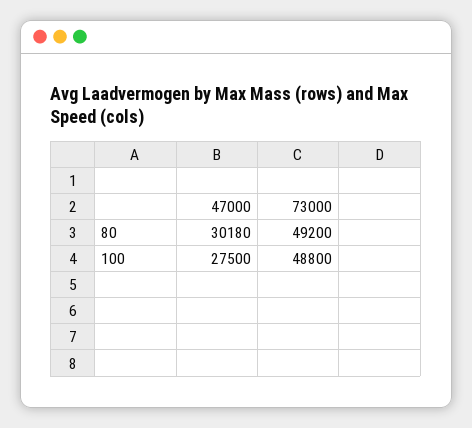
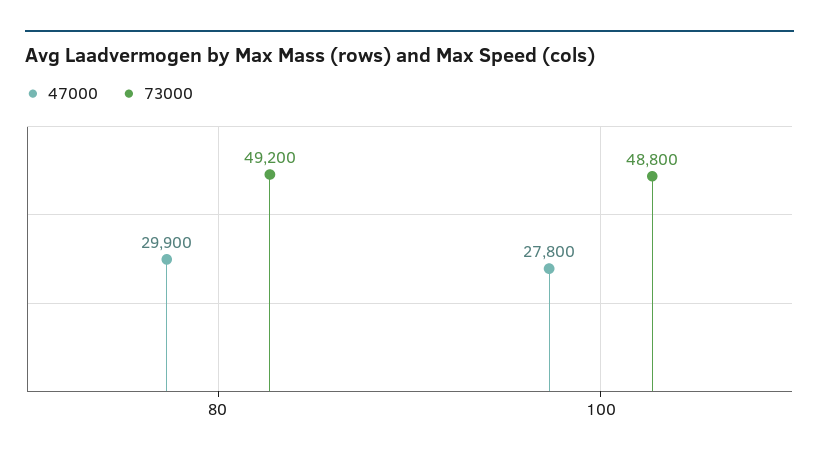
47000, 80: 30180 -> 29900
47000, 100: 27500 -> 27800

